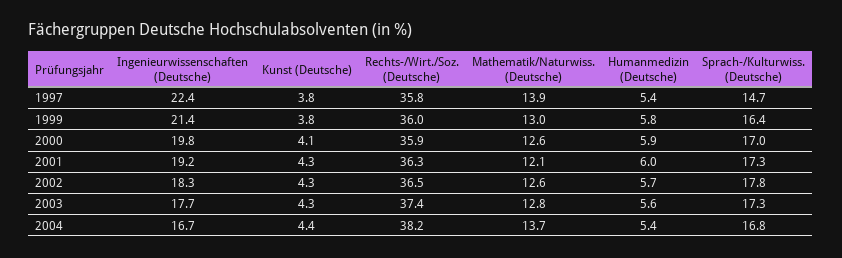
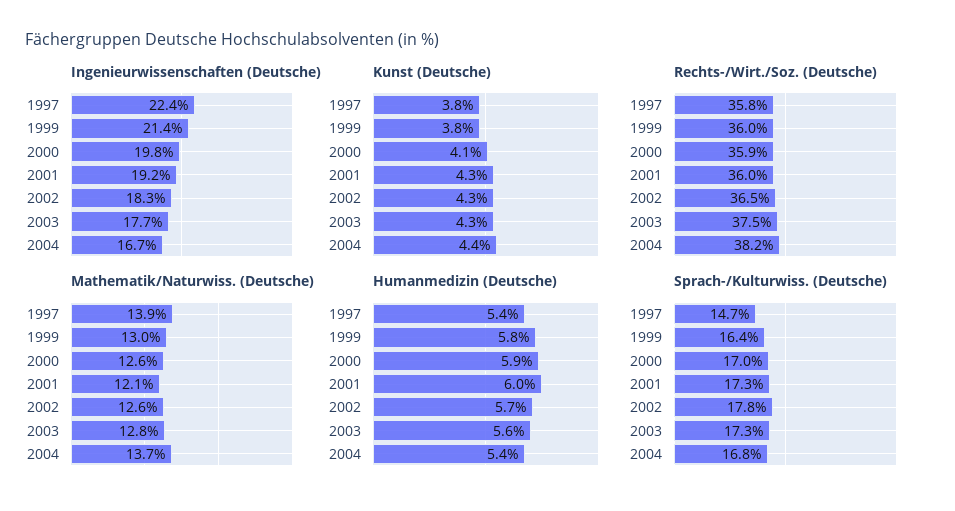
Rechts-/Wirt./Soz. (Deutsche), 2001: 36.3 -> 36
Rechts-/Wirt./Soz. (Deutsche), 2003: 37.4 -> 37.5

